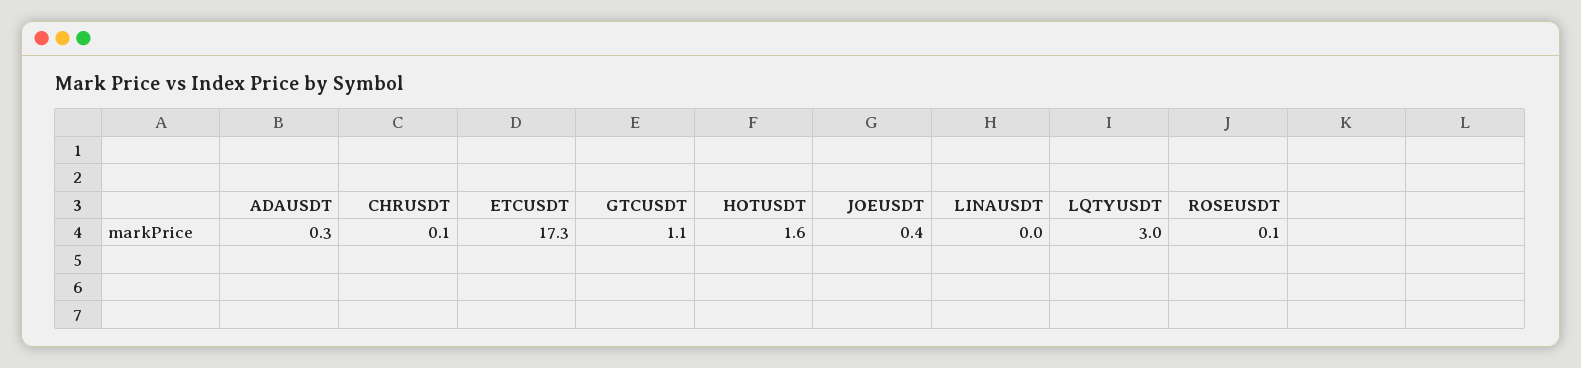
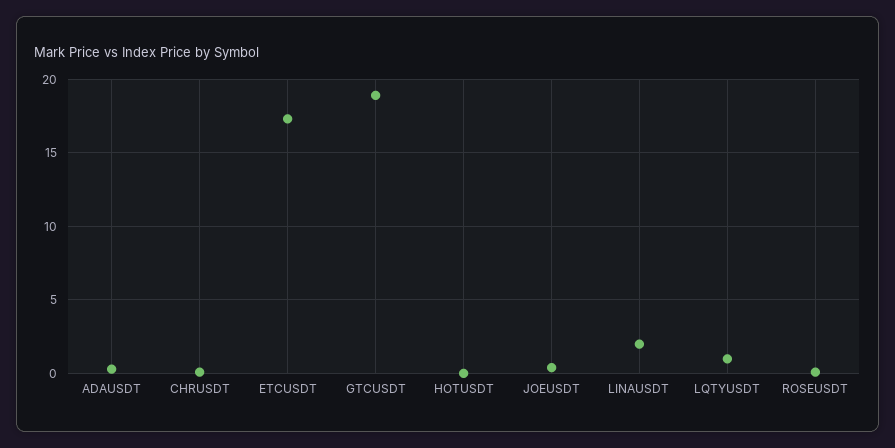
GTCUSDT: 1.1 -> 19
HOTUSDT: 1.6 -> 0
LINAUSDT: 0 -> 2
LQTYUSDT: 3 -> 1

